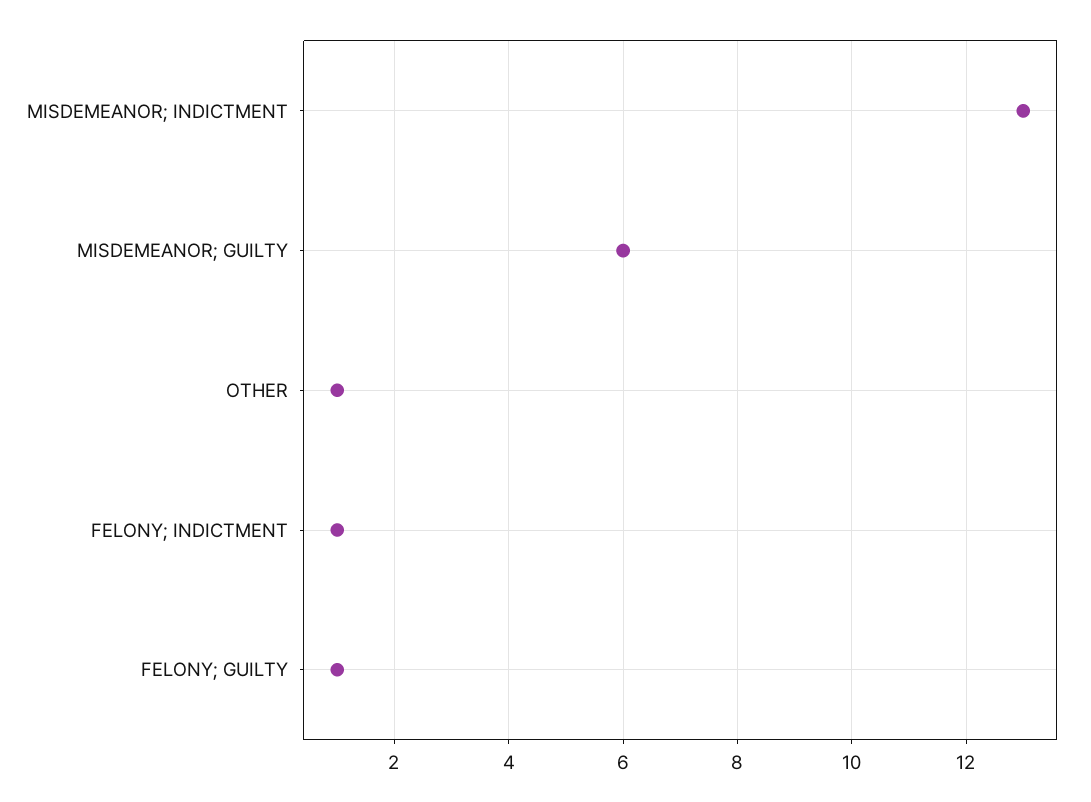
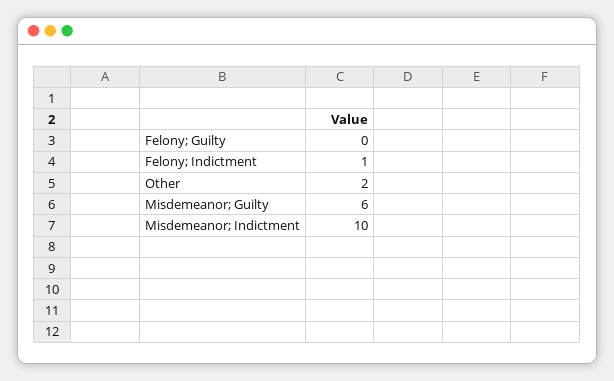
MISDEMEANOR; INDICTMENT: 13 -> 10
OTHER: 1 -> 2
FELONY; GUILTY: 1 -> 0

